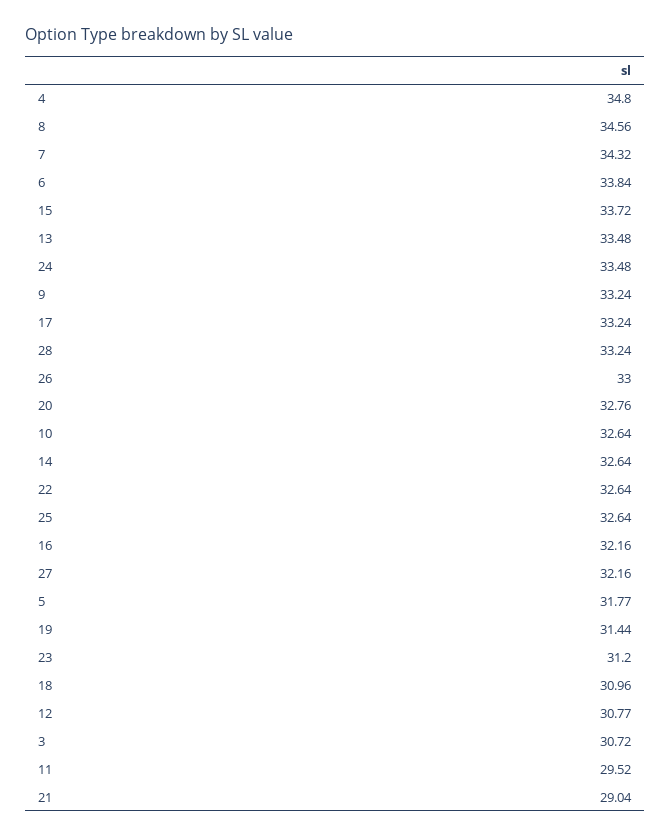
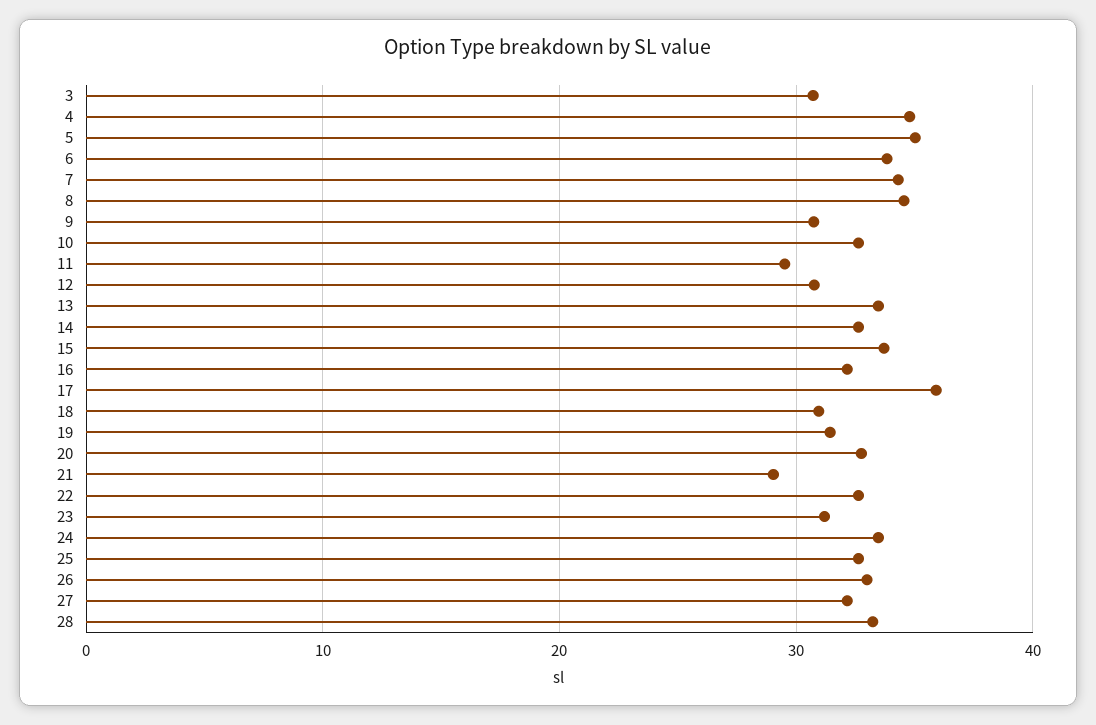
9: 33.24 -> 31
17: 33.24 -> 36
5: 31.77 -> 35

